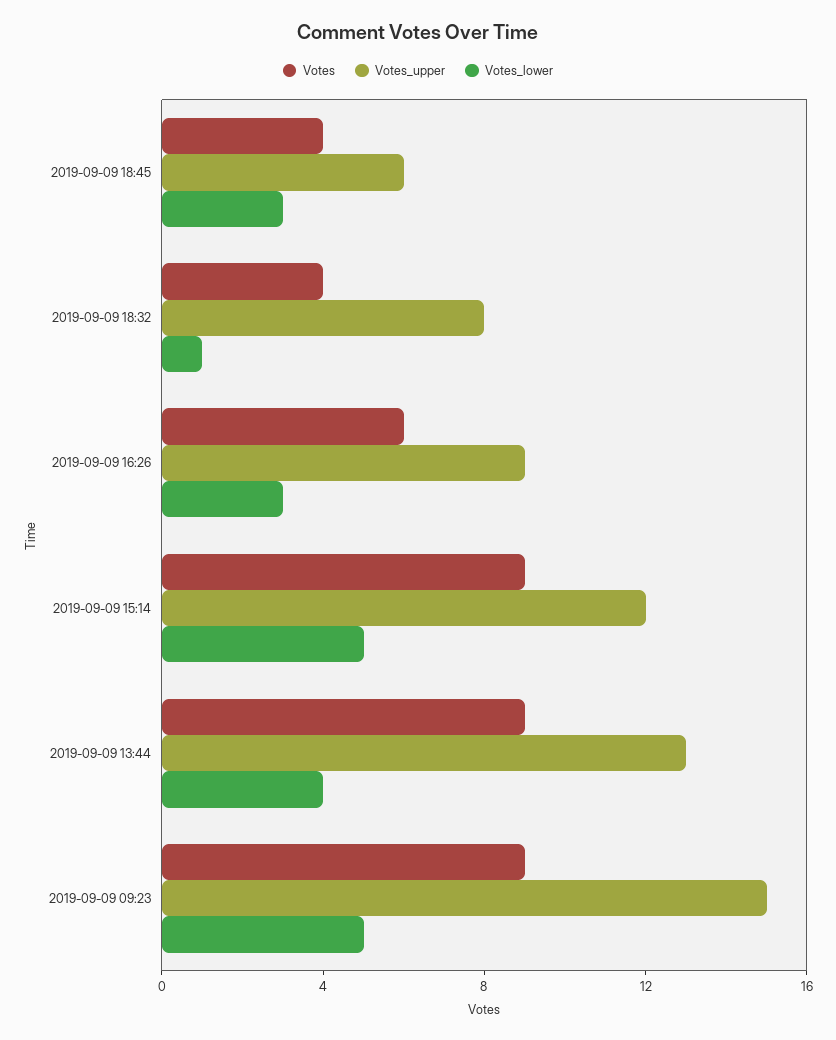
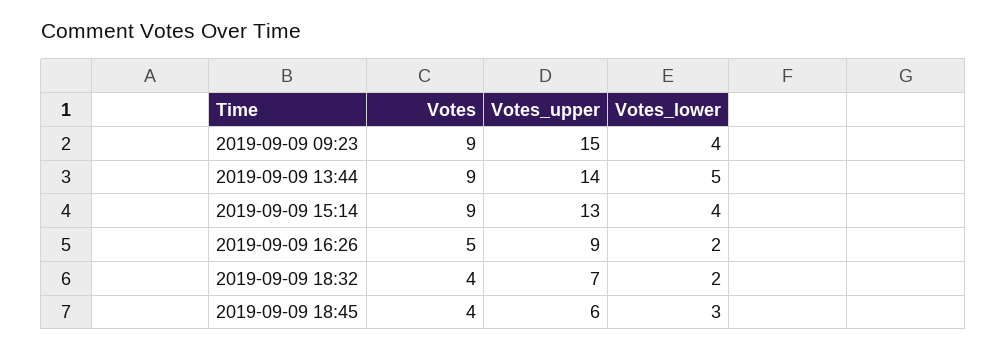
Votes_upper, 2019-09-09 18:32: 8 -> 7
Votes_lower, 2019-09-09 18:32: 1 -> 2
Votes, 2019-09-09 16:26: 6 -> 5
Votes_lower, 2019-09-09 16:26: 3 -> 2
Votes_upper, 2019-09-09 15:14: 12 -> 13
Votes_lower, 2019-09-09 15:14: 5 -> 4
Votes_upper, 2019-09-09 13:44: 13 -> 14
Votes_lower, 2019-09-09 13:44: 4 -> 5
Votes_lower, 2019-09-09 09:23: 5 -> 4

